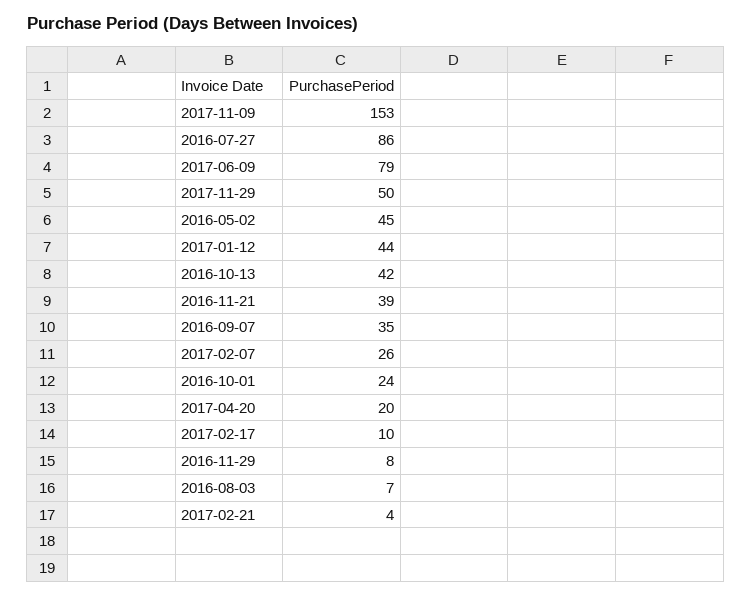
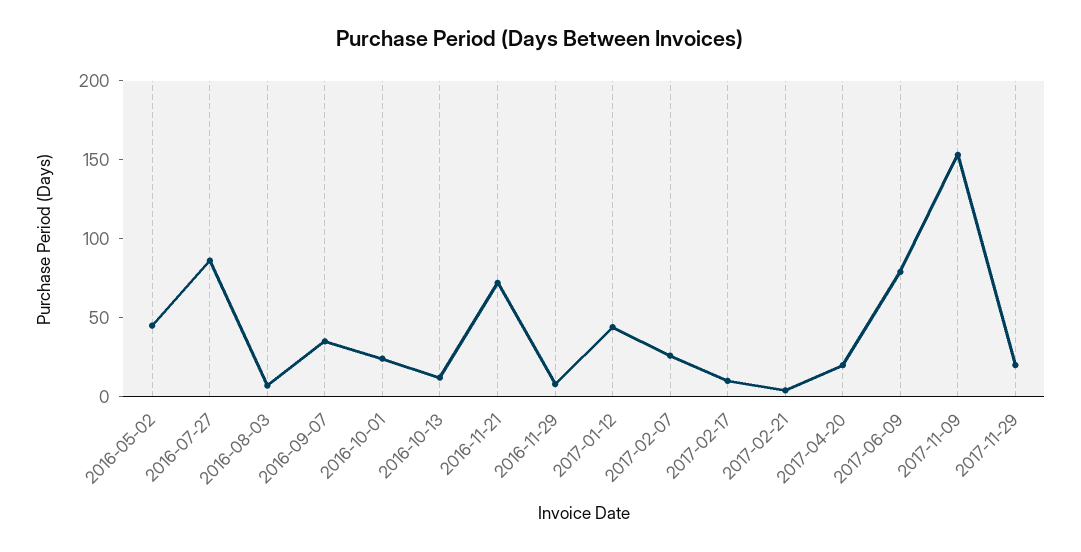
2017-11-29: 50 -> 20
2016-10-13: 42 -> 10
2016-11-21: 39 -> 70

